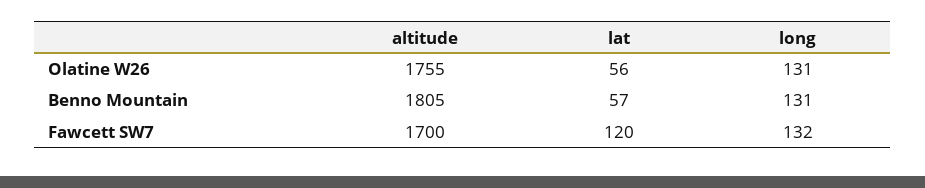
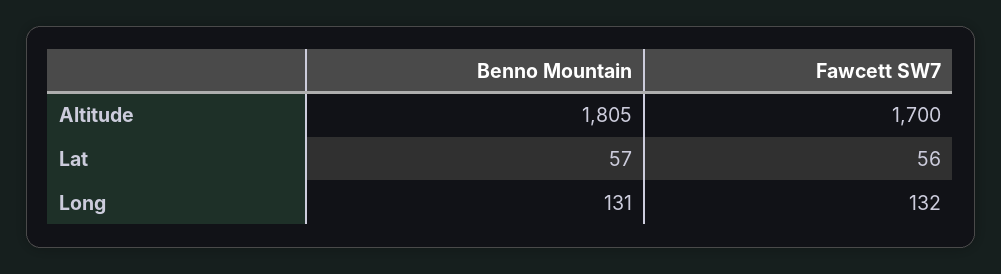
altitude, Olatine W26: 1755 -> none
lat, Olatine W26: 56 -> none
long, Olatine W26: 131 -> none
lat, Fawcett SW7: 120 -> 56

